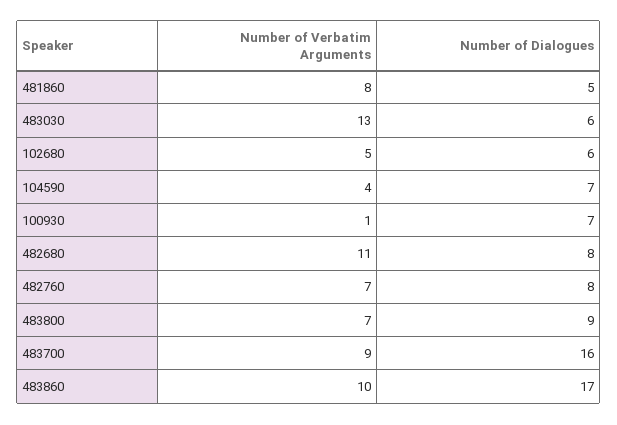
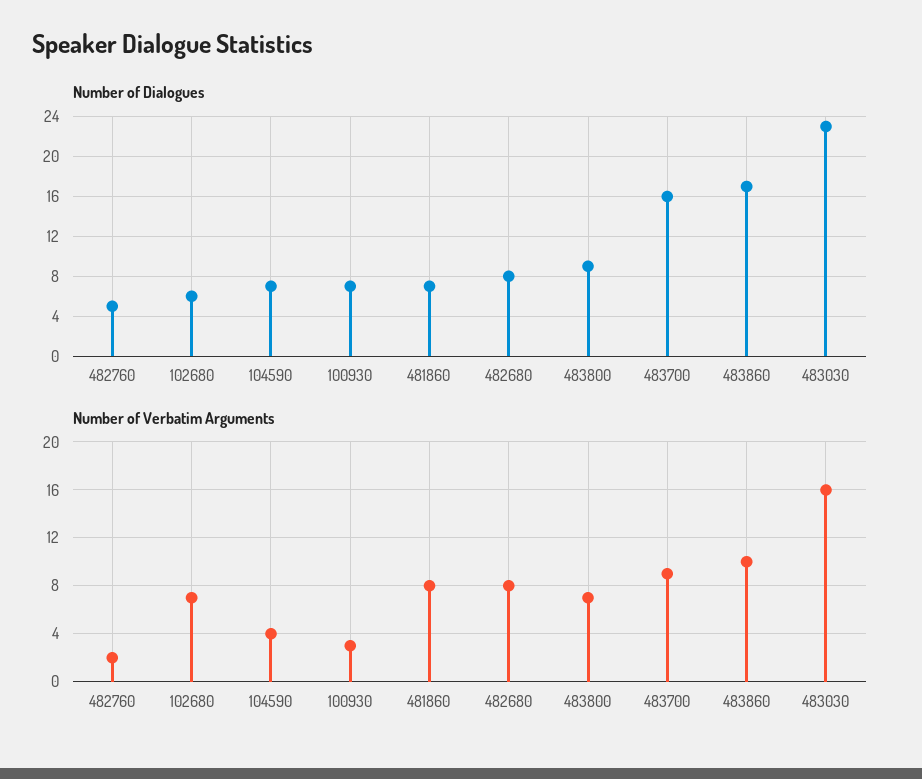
Number of Dialogues, 481860: 5 -> 7
Number of Verbatim Arguments, 483030: 13 -> 16
Number of Dialogues, 483030: 6 -> 23
Number of Verbatim Arguments, 102680: 5 -> 7
Number of Verbatim Arguments, 100930: 1 -> 3
Number of Verbatim Arguments, 482680: 11 -> 8
Number of Verbatim Arguments, 482760: 7 -> 2
Number of Dialogues, 482760: 8 -> 5

